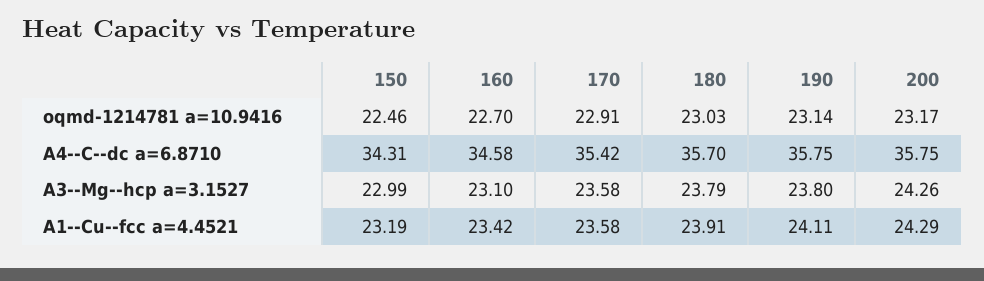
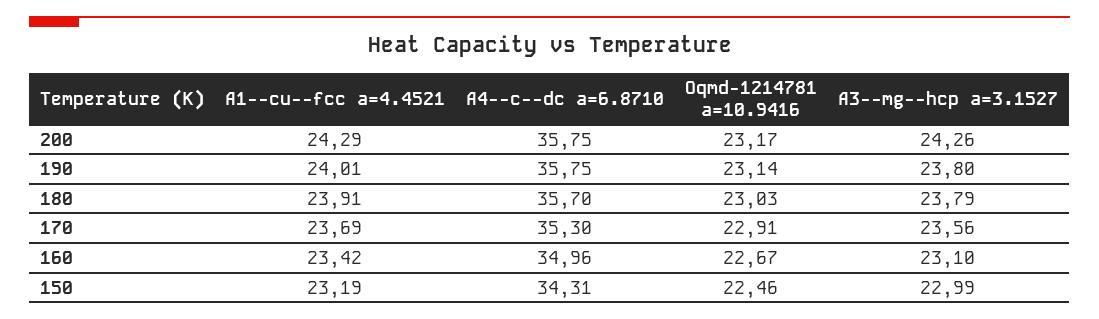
160, oqmd-1214781 a=10.9416: 22.7 -> 22.67
160, A4--C--dc a=6.8710: 34.58 -> 34.96
170, A4--C--dc a=6.8710: 35.42 -> 35.3
170, A3--Mg--hcp a=3.1527: 23.58 -> 23.56
170, A1--Cu--fcc a=4.4521: 23.58 -> 23.69
190, A1--Cu--fcc a=4.4521: 24.11 -> 24.01

